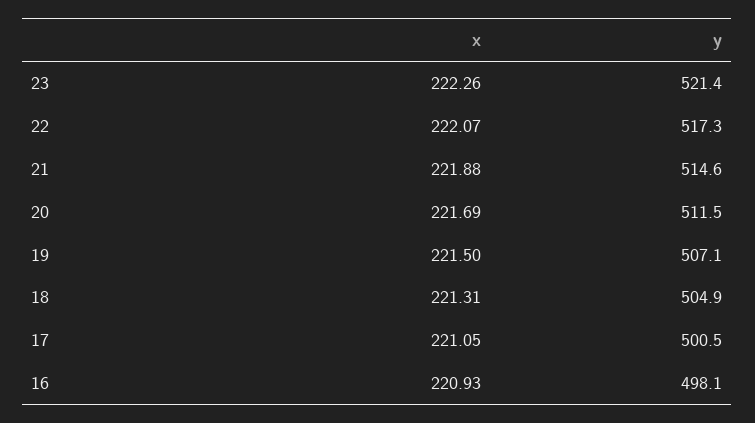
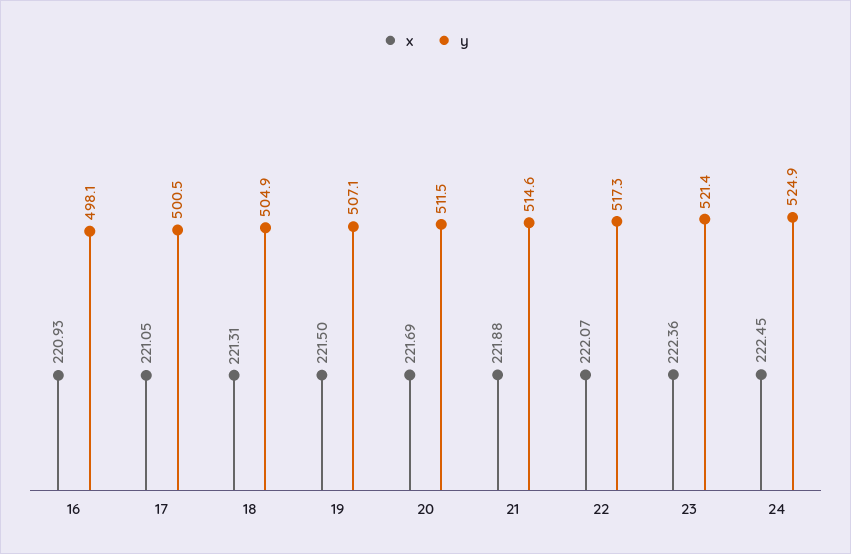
x, 23: 222.26 -> 222.36
x, 24: none -> 222.45
y, 24: none -> 524.9

